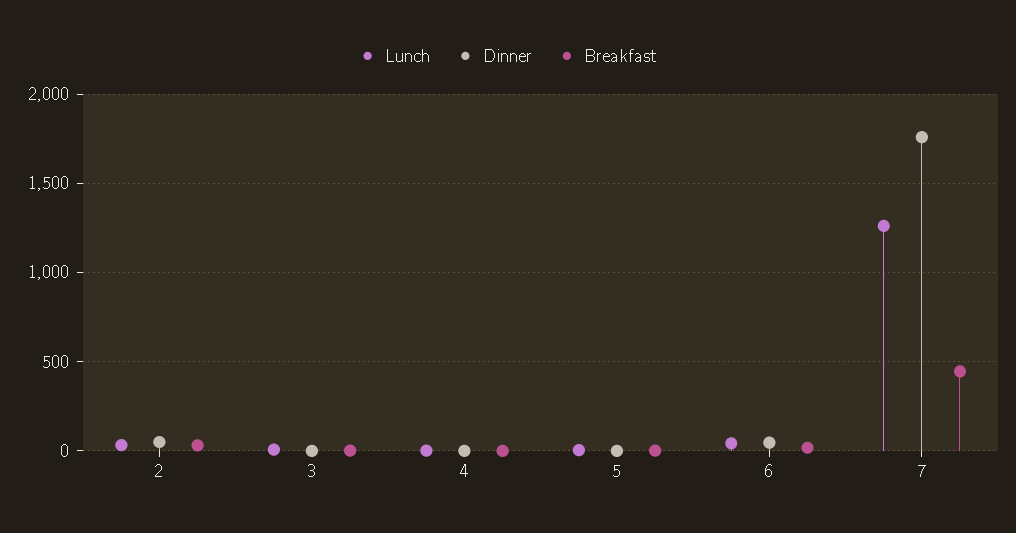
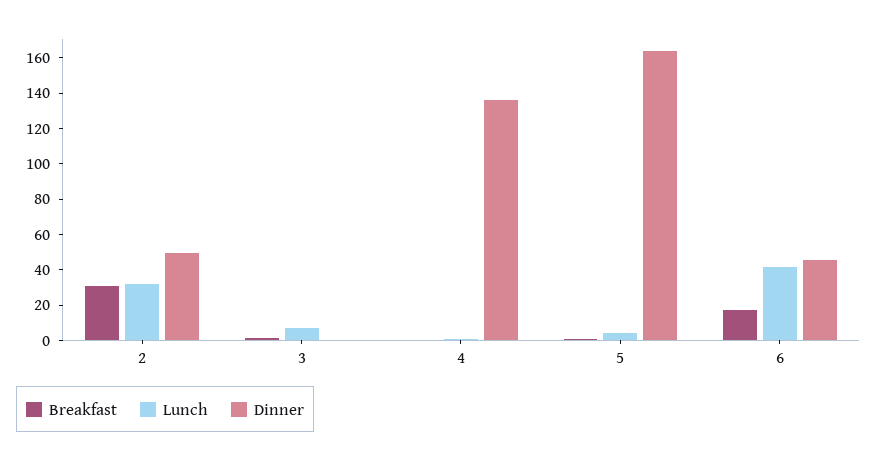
Dinner, 4: 0 -> 135
Dinner, 5: 0 -> 165
Lunch, 7: 1250 -> none
Dinner, 7: 1750 -> none
Breakfast, 7: 450 -> none

